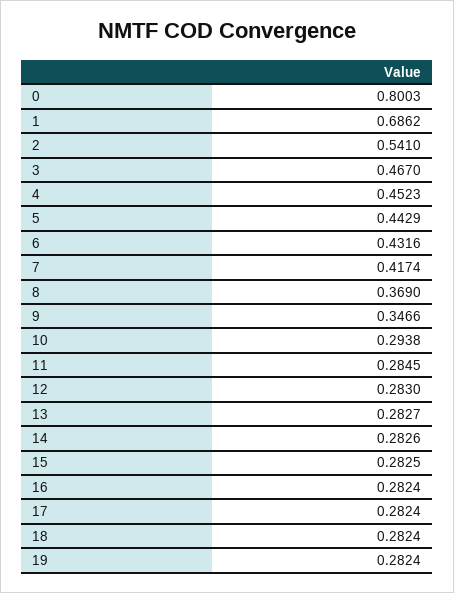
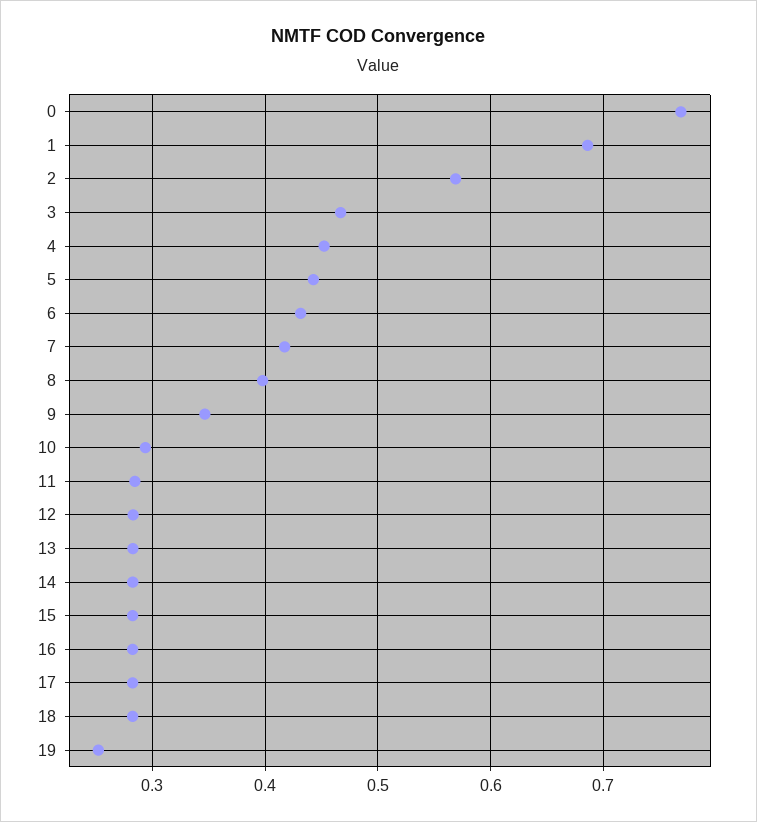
0: 0.8003 -> 0.77
2: 0.541 -> 0.57
8: 0.369 -> 0.4
19: 0.2824 -> 0.25

